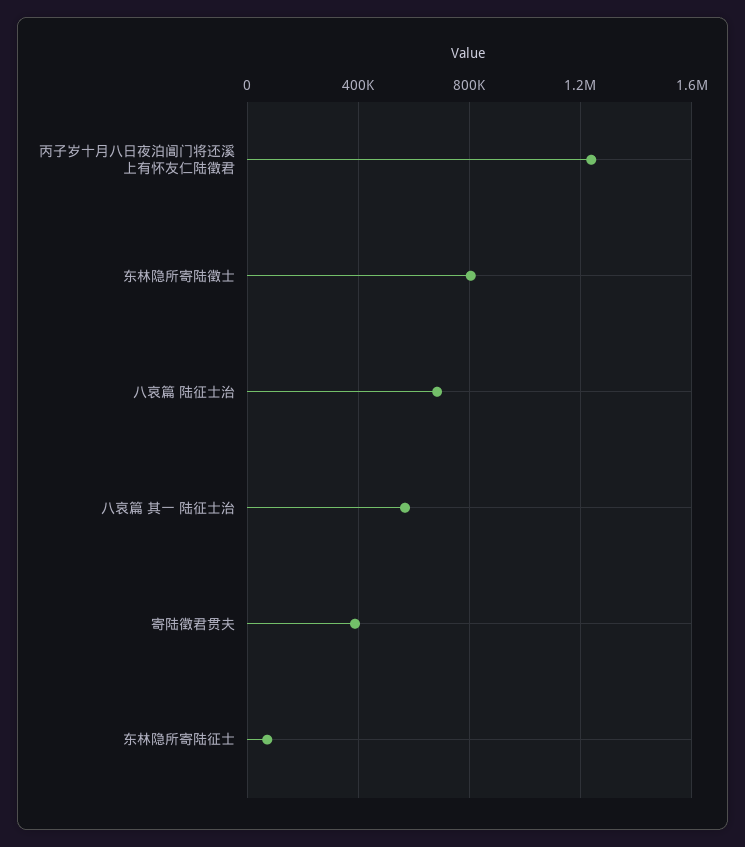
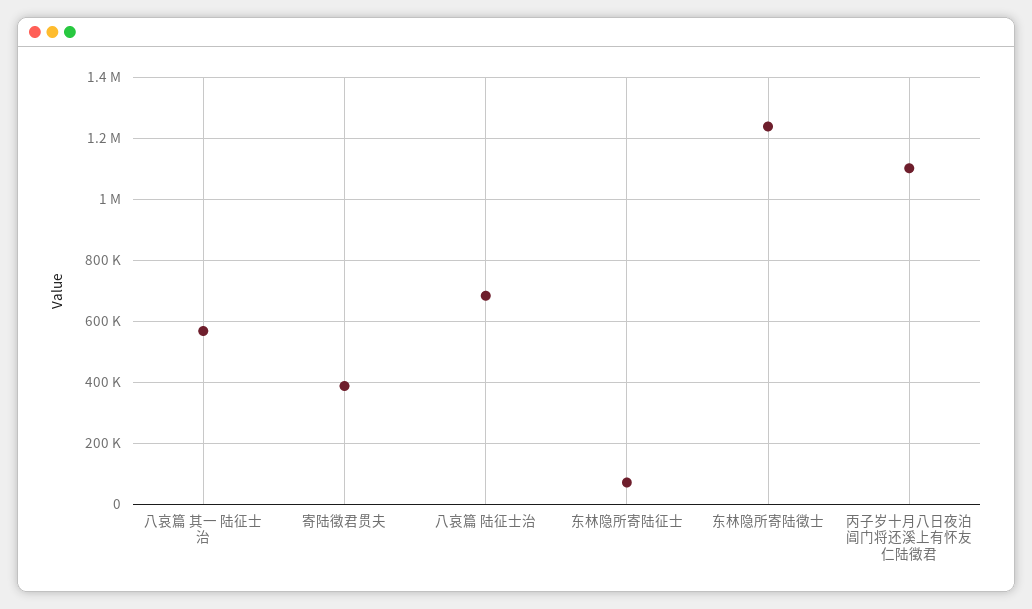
丙子岁十月八日夜泊阊门将还溪上有怀友仁陆徵君: 1250000 -> 1100000
东林隐所寄陆徵士: 800000 -> 1240000

